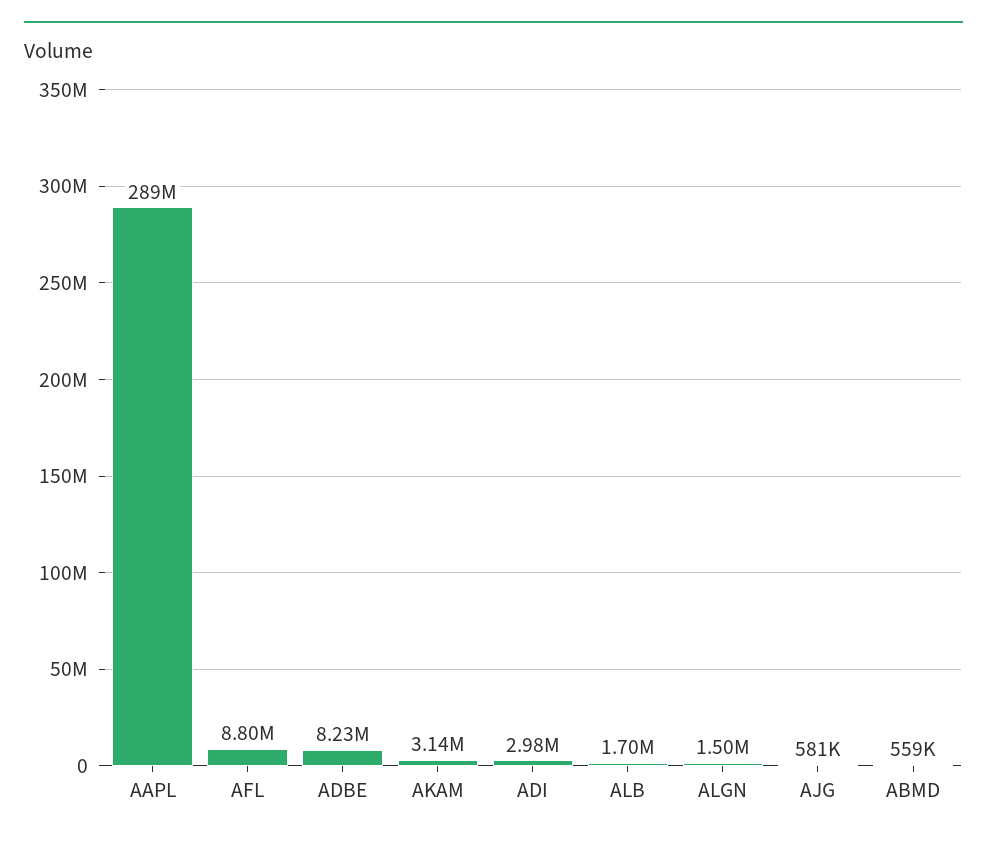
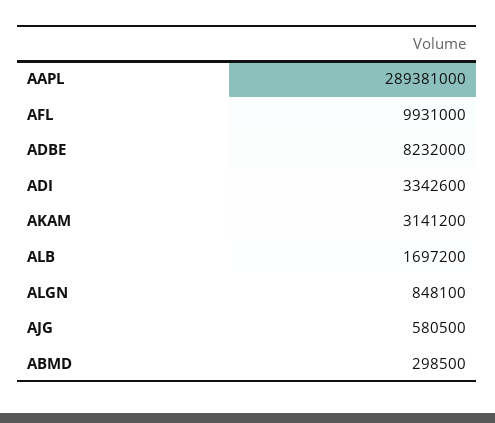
AFL: 8800000 -> 9931000
ADI: 2980000 -> 3342600
ALGN: 1500000 -> 848100
ABMD: 559000 -> 298500

